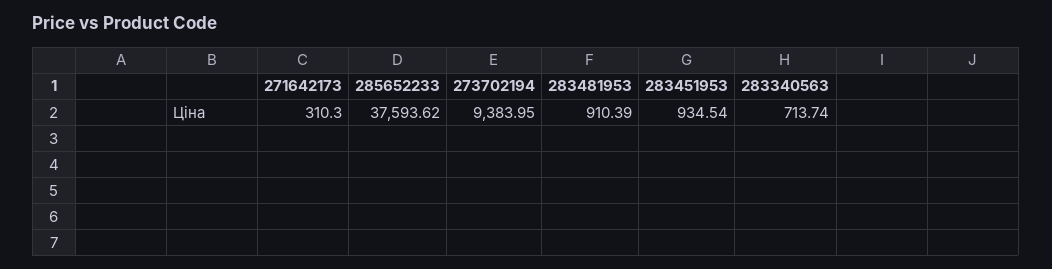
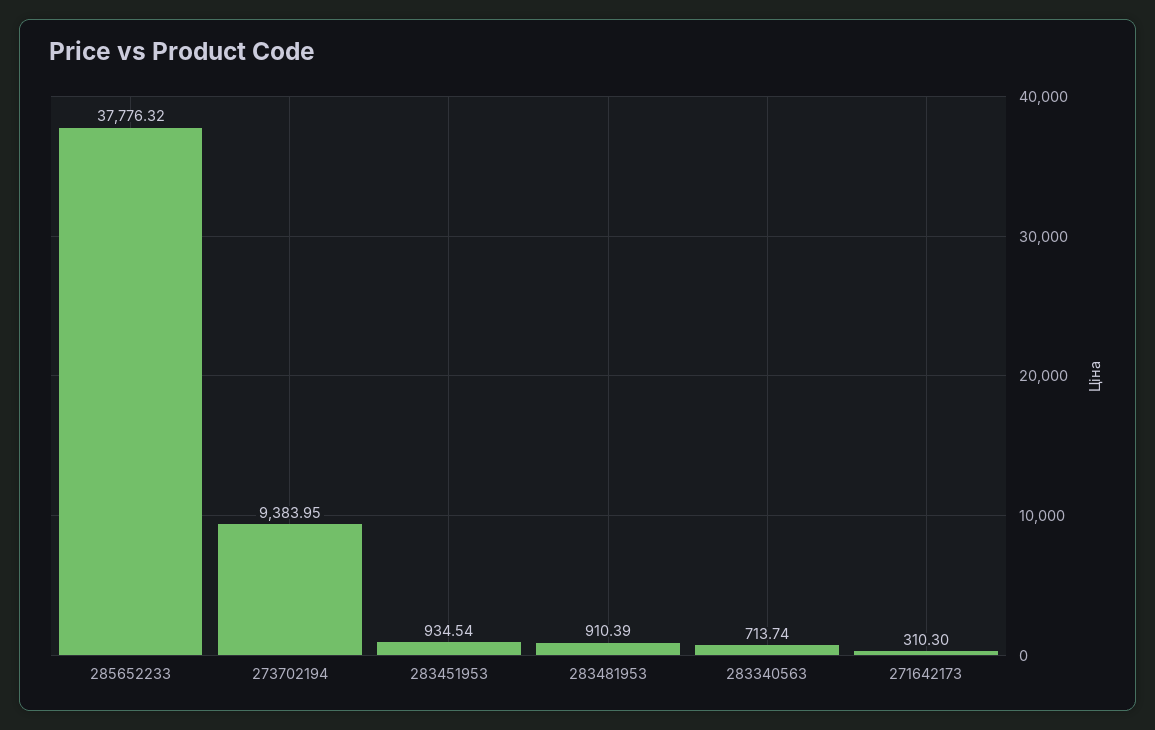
285652233: 37593.62 -> 37776.32

